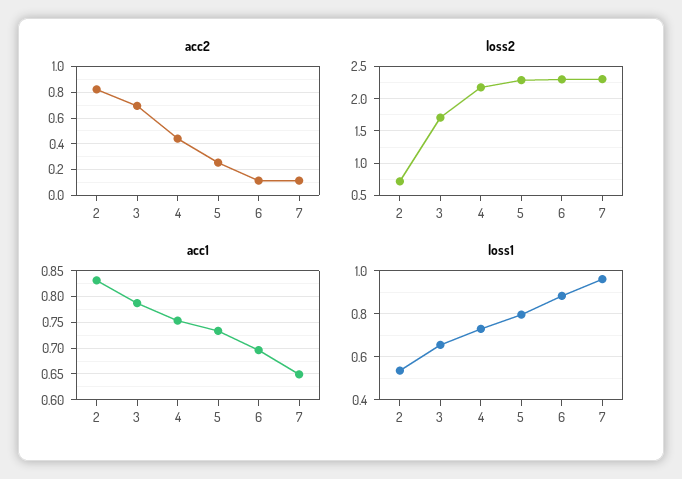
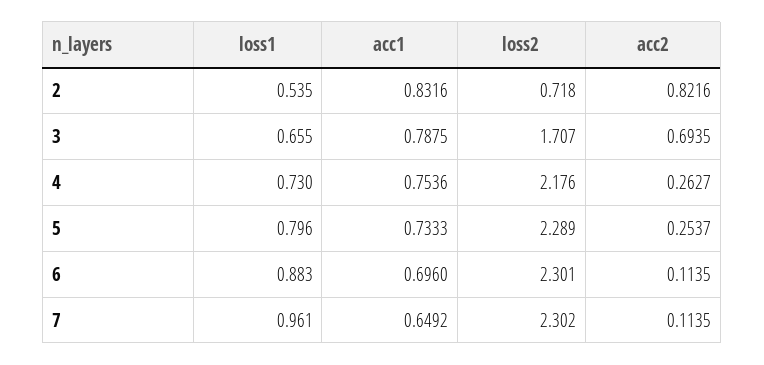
acc2, 4: 0.45 -> 0.2627

